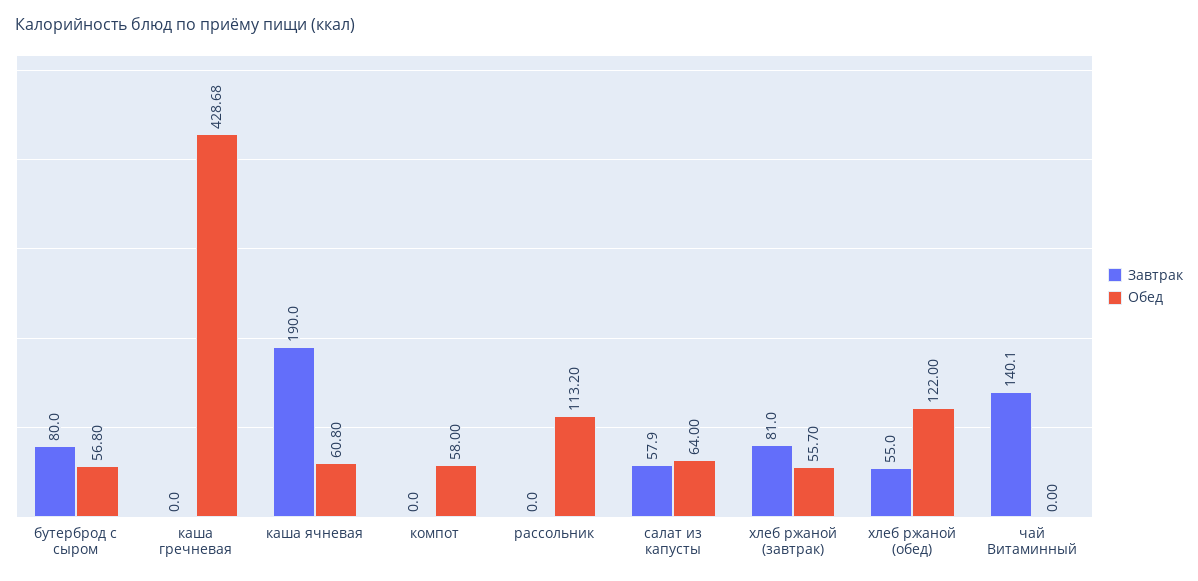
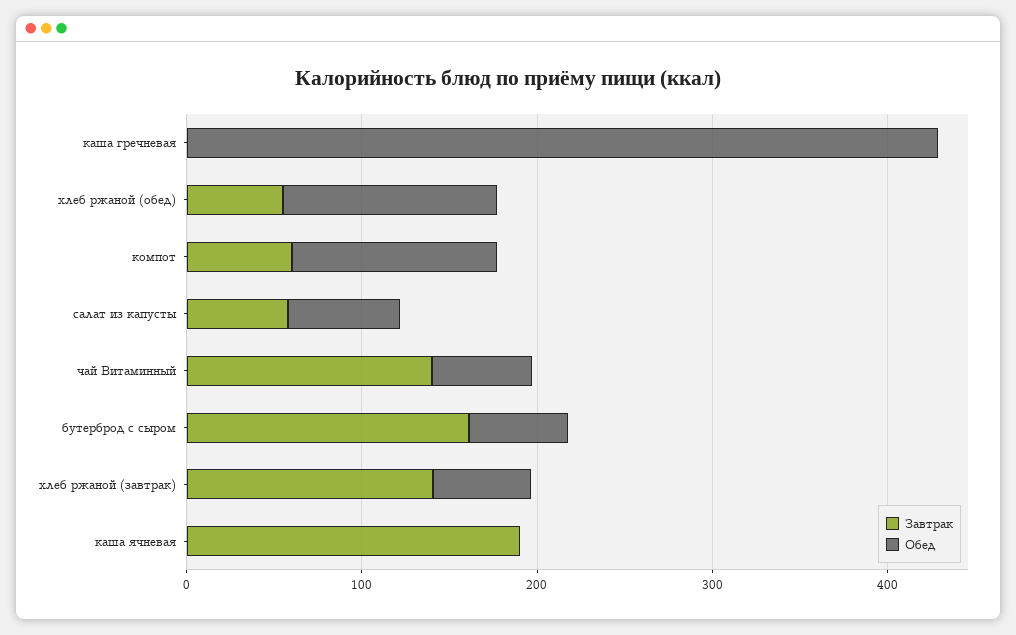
Завтрак, бутерброд с сыром: 80 -> 160
Обед, каша ячневая: 60.8 -> 0
Завтрак, компот: 0 -> 60
Обед, компот: 58 -> 120
Завтрак, рассольник: 0 -> none
Обед, рассольник: 113.2 -> none
Завтрак, хлеб ржаной (завтрак): 81 -> 140
Обед, чай Витаминный: 0 -> 60

